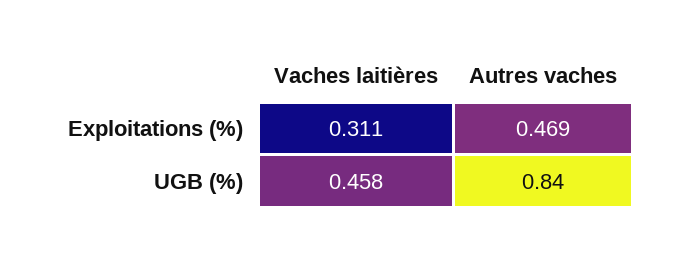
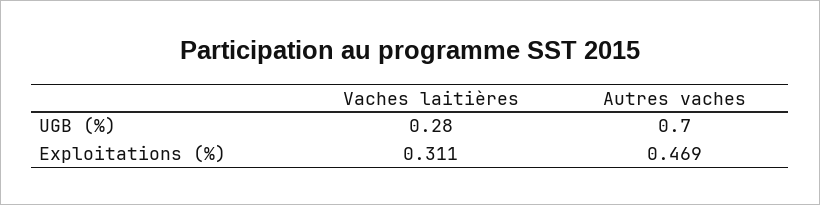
Vaches laitières, UGB (%): 0.458 -> 0.28
Autres vaches, UGB (%): 0.84 -> 0.7

